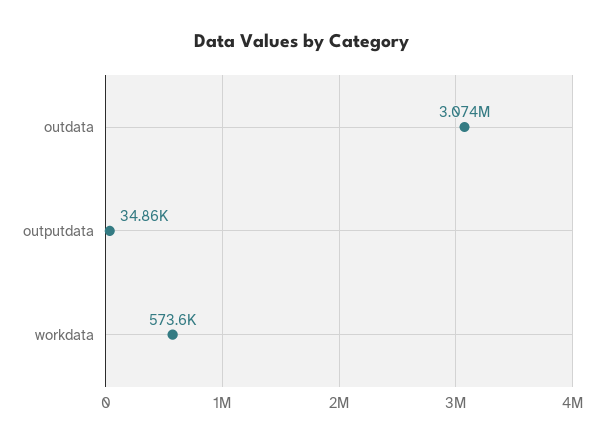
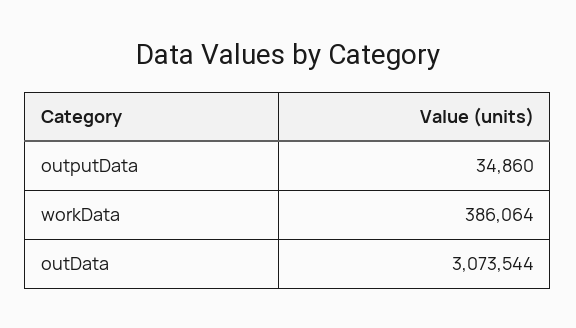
workdata: 573600 -> 386064

